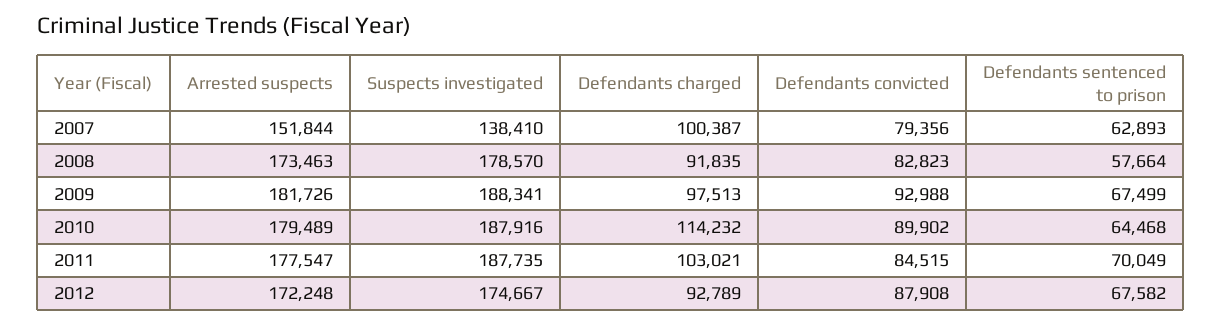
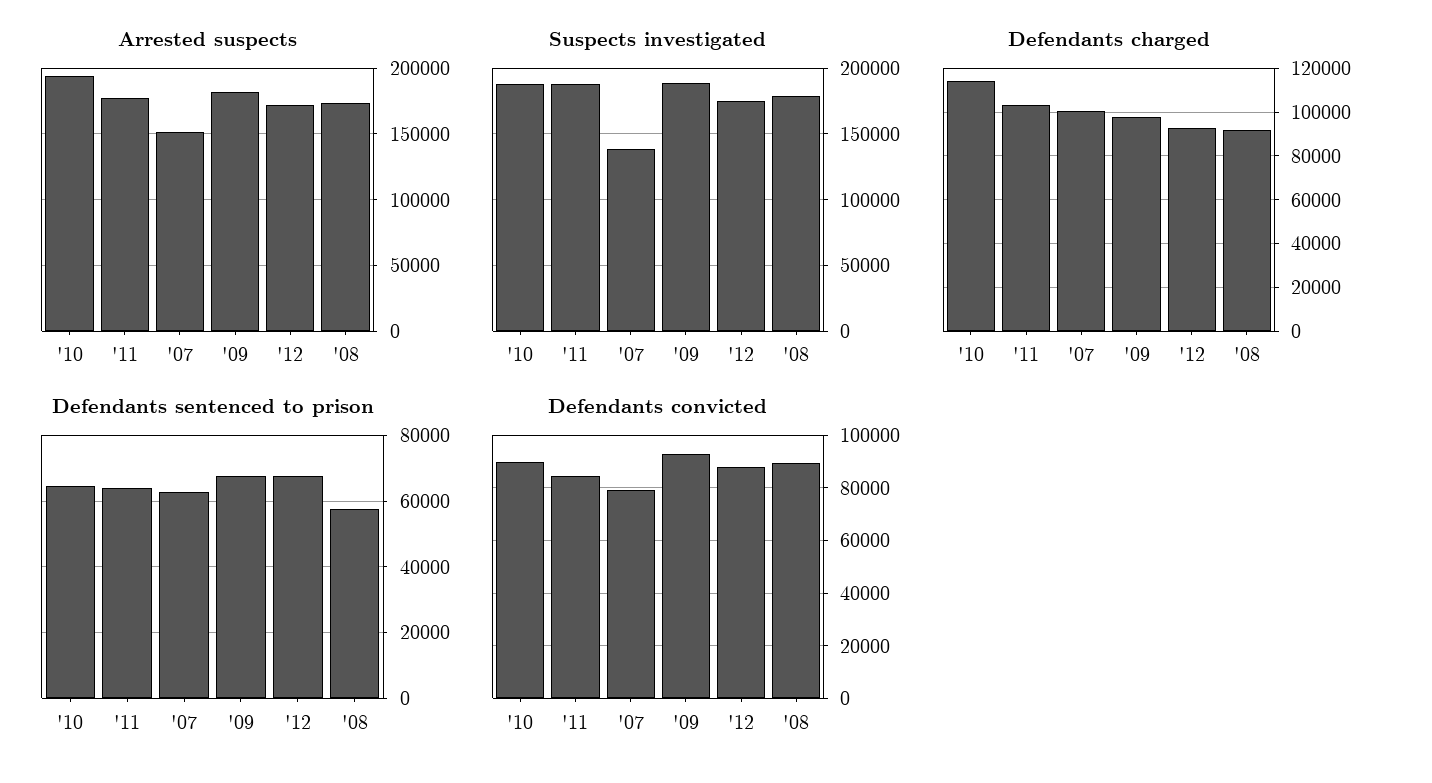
Defendants convicted, 2008: 82823 -> 90000
Arrested suspects, 2010: 179489 -> 195000
Defendants sentenced to prison, 2011: 70049 -> 64000

